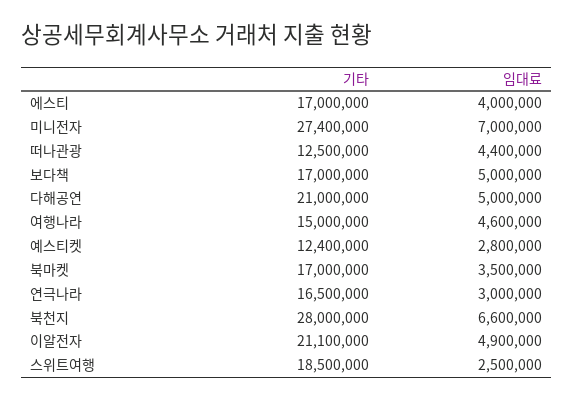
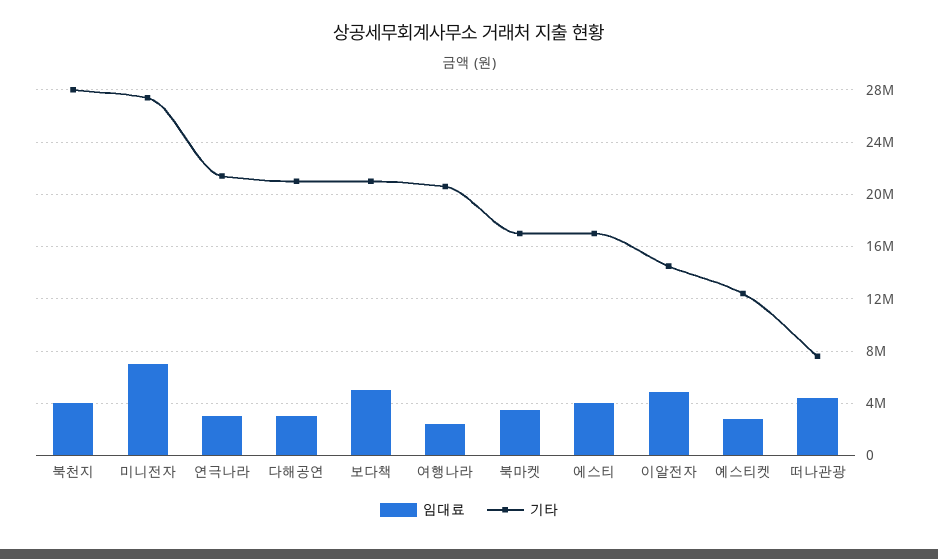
기타, 떠나관광: 12500000 -> 7500000
기타, 보다책: 17000000 -> 21000000
임대료, 다해공연: 5000000 -> 3000000
기타, 여행나라: 15000000 -> 20500000
임대료, 여행나라: 4600000 -> 2500000
기타, 연극나라: 16500000 -> 21500000
임대료, 북천지: 6600000 -> 4000000
기타, 이알전자: 21100000 -> 14500000
기타, 스위트여행: 18500000 -> none
임대료, 스위트여행: 2500000 -> none

